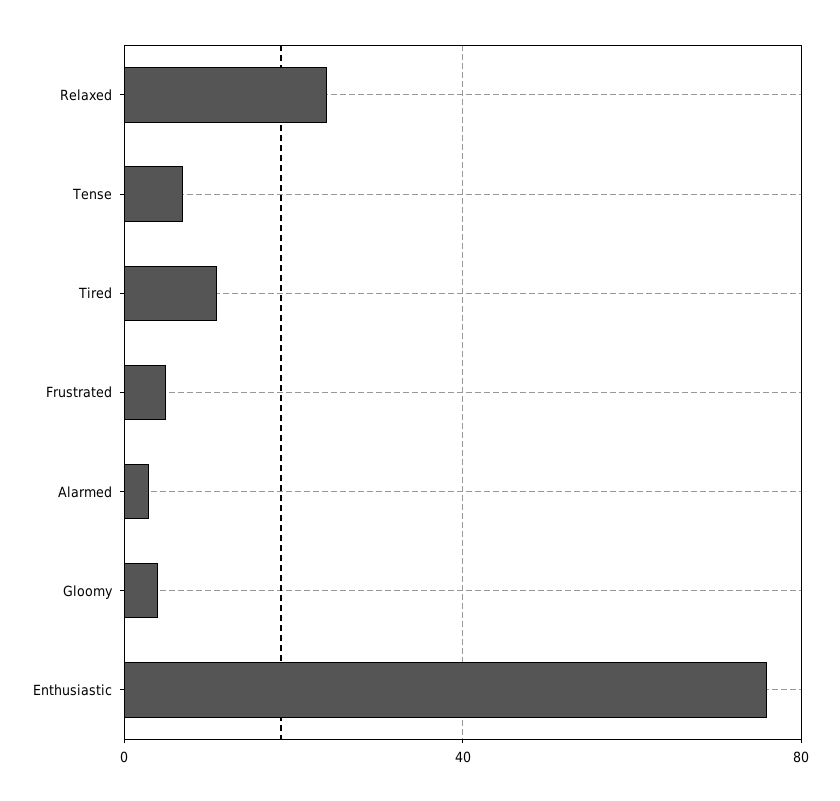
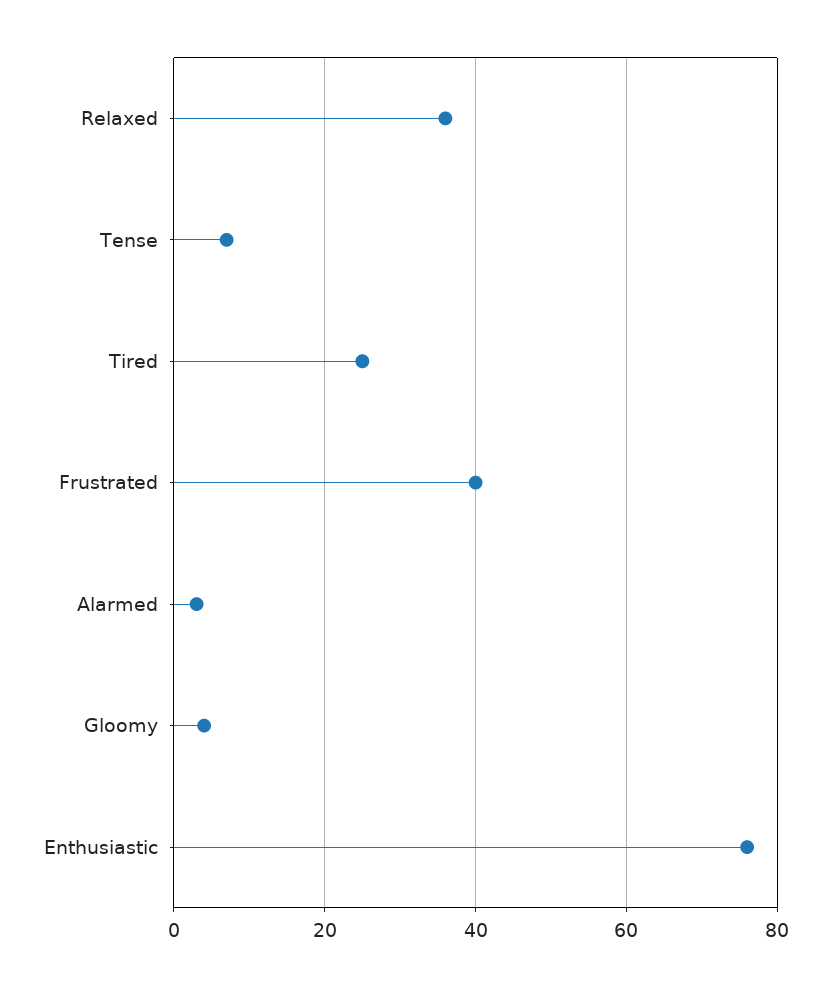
Relaxed: 25 -> 35
Tired: 10 -> 25
Frustrated: 5 -> 40

